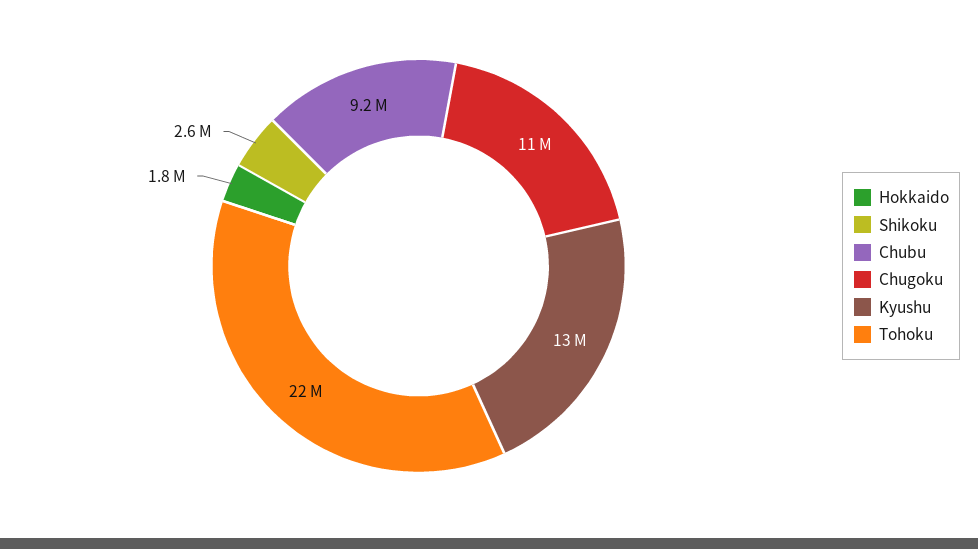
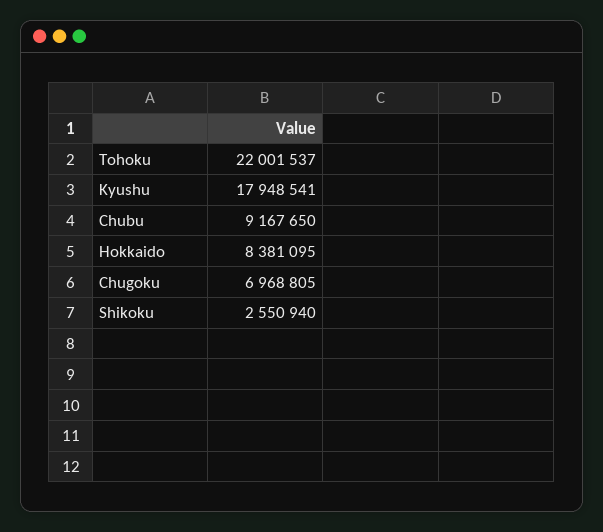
Hokkaido: 1800000 -> 8381095
Chugoku: 11000000 -> 6968805
Kyushu: 13000000 -> 17948541

